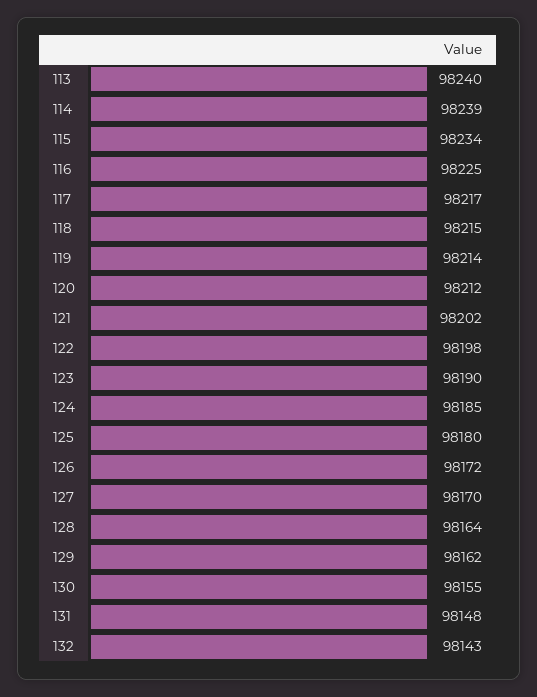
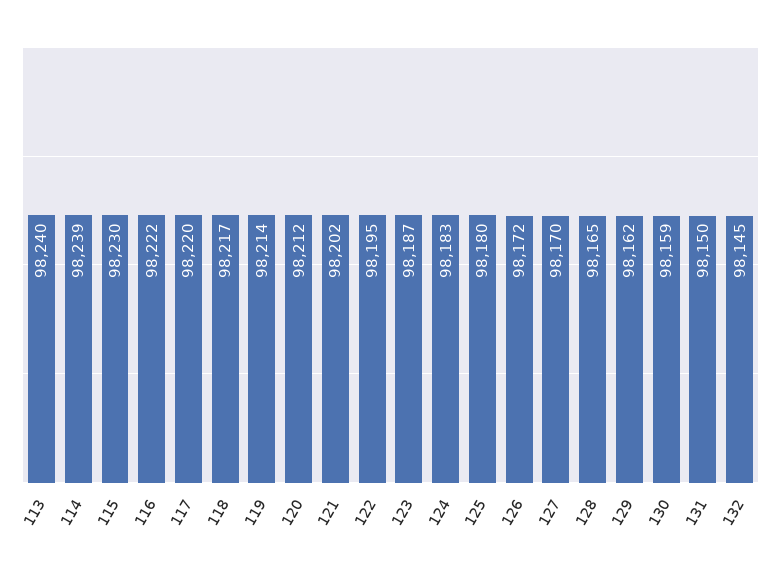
115: 98234 -> 98230
116: 98225 -> 98222
117: 98217 -> 98220
118: 98215 -> 98217
122: 98198 -> 98195
123: 98190 -> 98187
124: 98185 -> 98183
128: 98164 -> 98165
130: 98155 -> 98159
131: 98148 -> 98150
132: 98143 -> 98145

